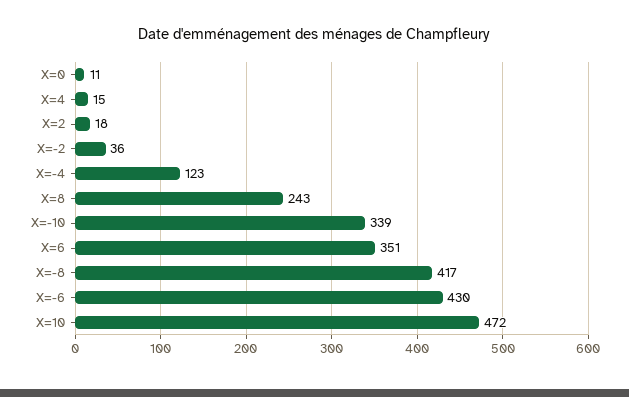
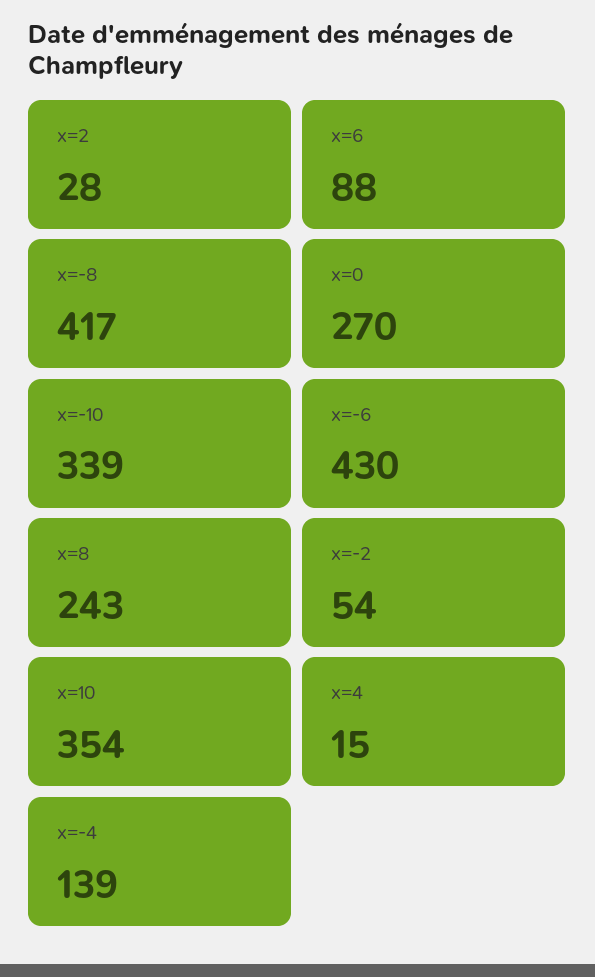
X=0: 11 -> 270
X=2: 18 -> 28
X=-2: 36 -> 54
X=-4: 123 -> 139
X=6: 351 -> 88
X=10: 472 -> 354

